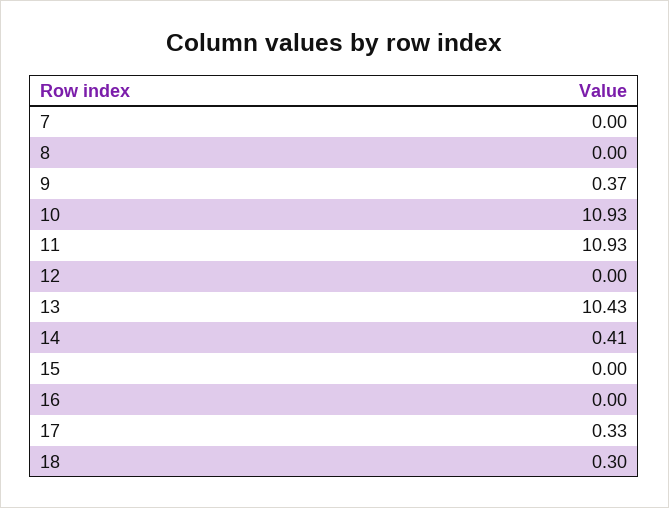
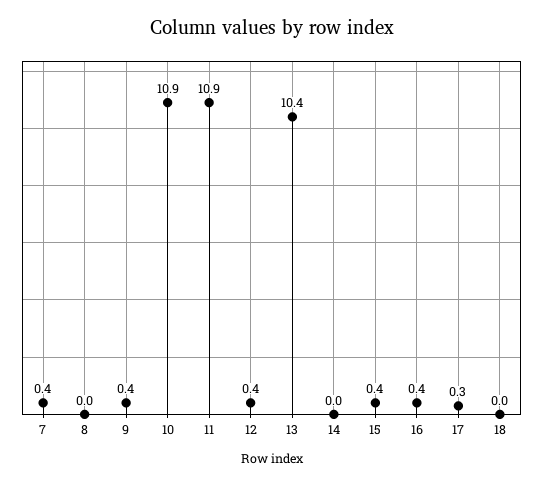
7: 0 -> 0.4
12: 0 -> 0.4
14: 0.41 -> 0
15: 0 -> 0.4
16: 0 -> 0.4
18: 0.3 -> 0

